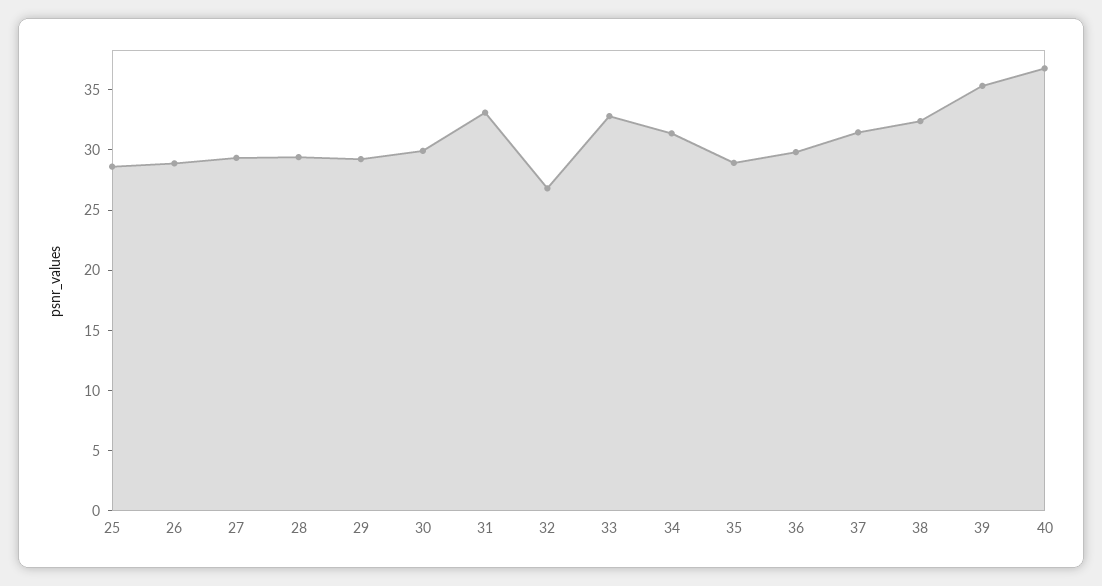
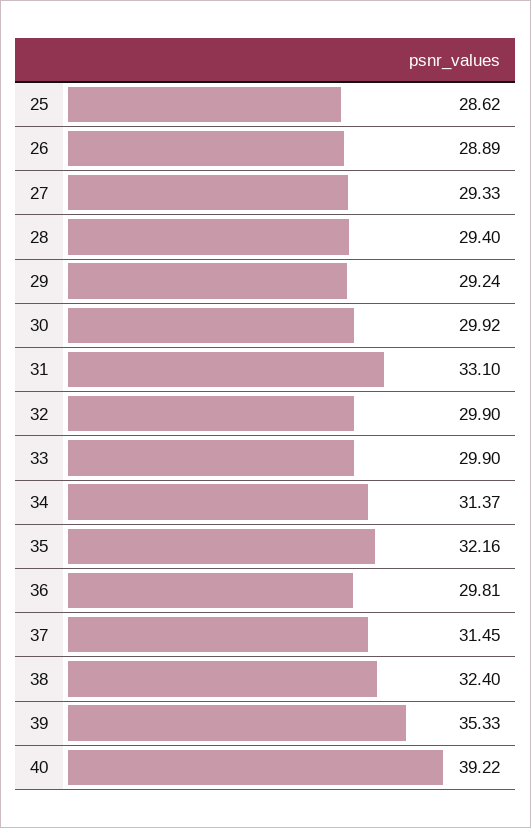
32: 27 -> 29.9
33: 33 -> 29.9
35: 29 -> 32.16
40: 37 -> 39.22

